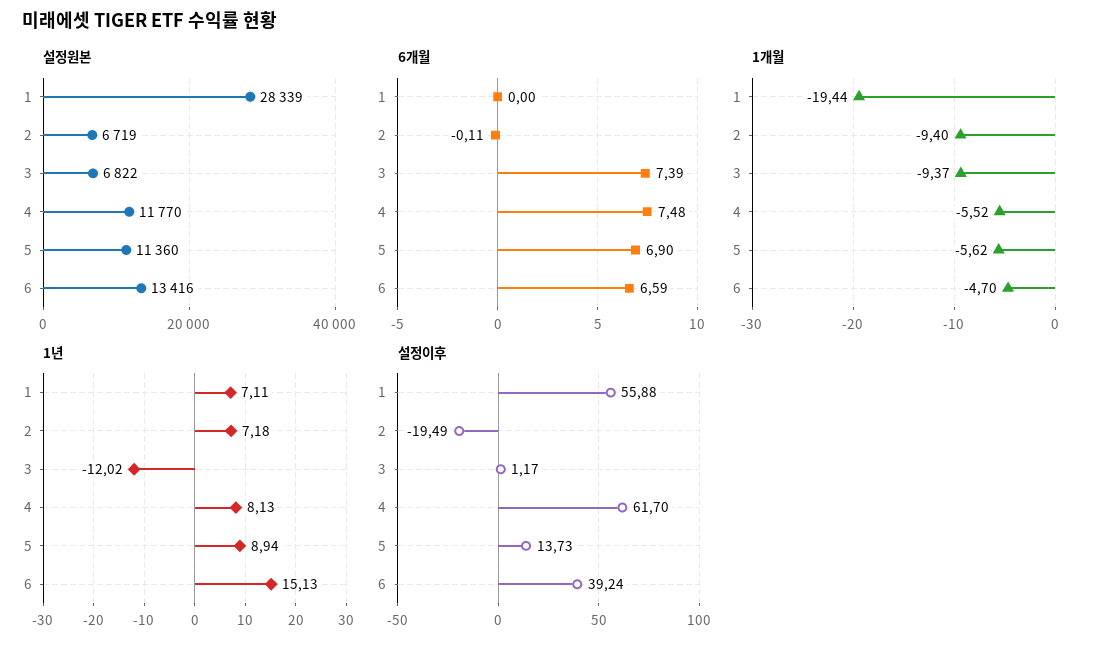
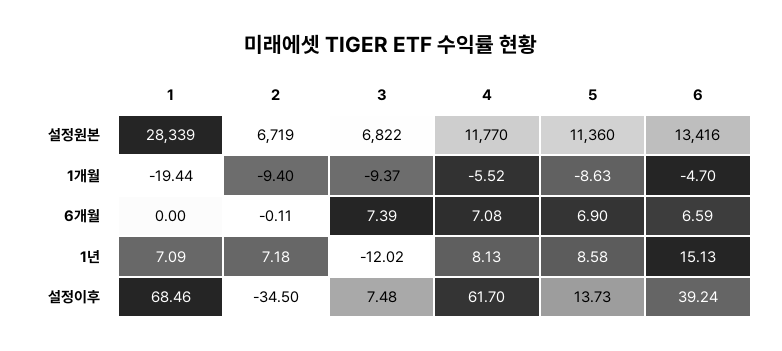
6개월, 4: 7.48 -> 7.08
1개월, 5: -5.62 -> -8.63
1년, 1: 7.11 -> 7.09
1년, 5: 8.94 -> 8.58
설정이후, 1: 55.88 -> 68.46
설정이후, 2: -19.49 -> -34.5
설정이후, 3: 1.17 -> 7.48

